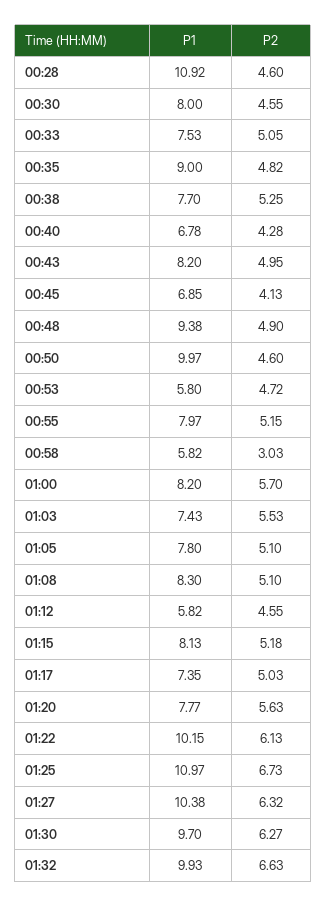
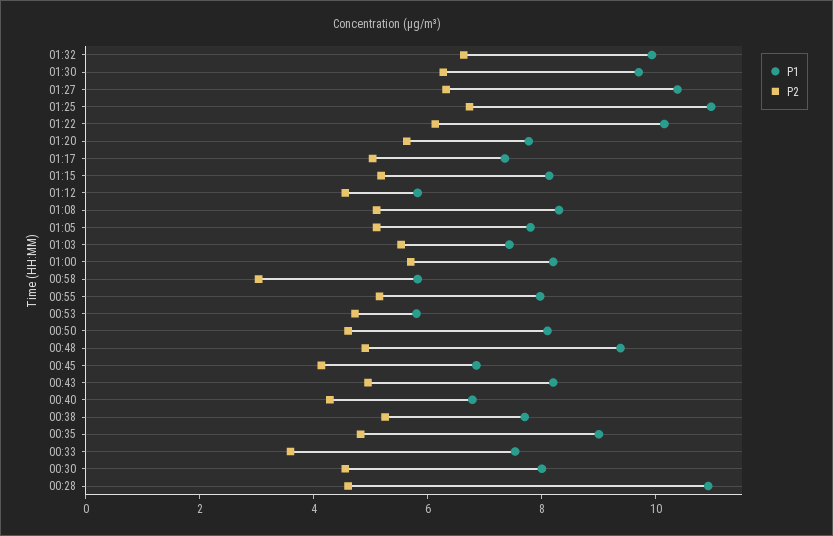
P2, 00:33: 5.05 -> 3.5
P1, 00:50: 9.97 -> 8

